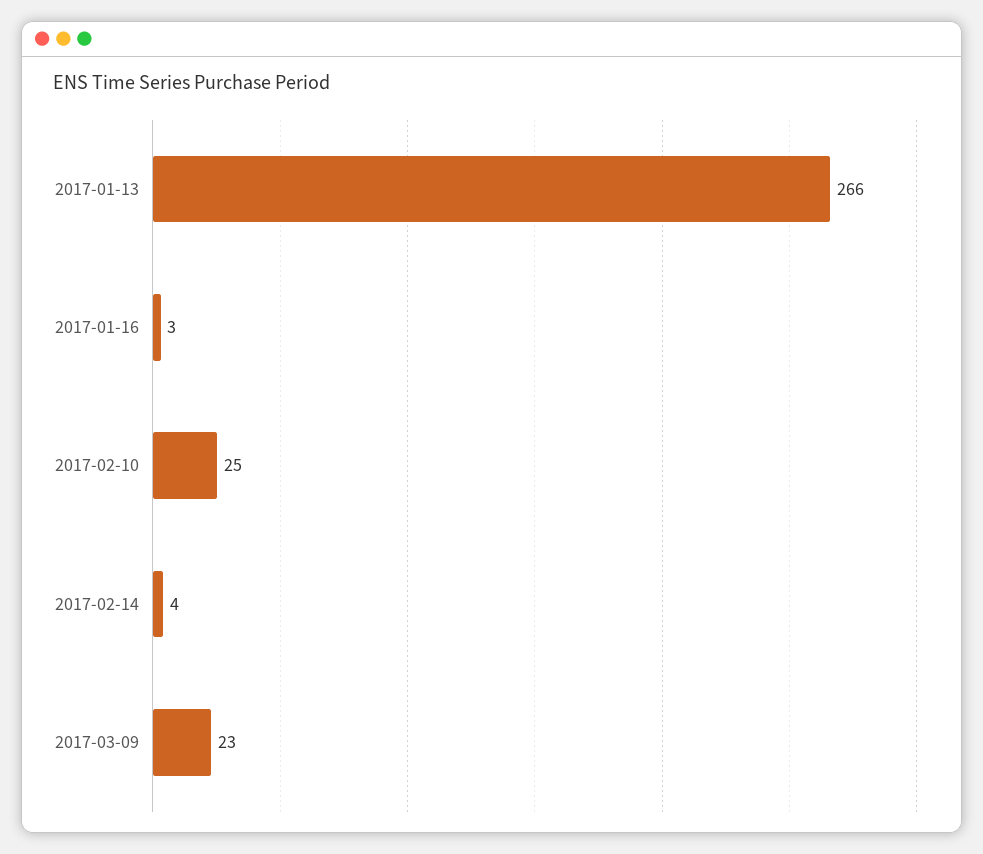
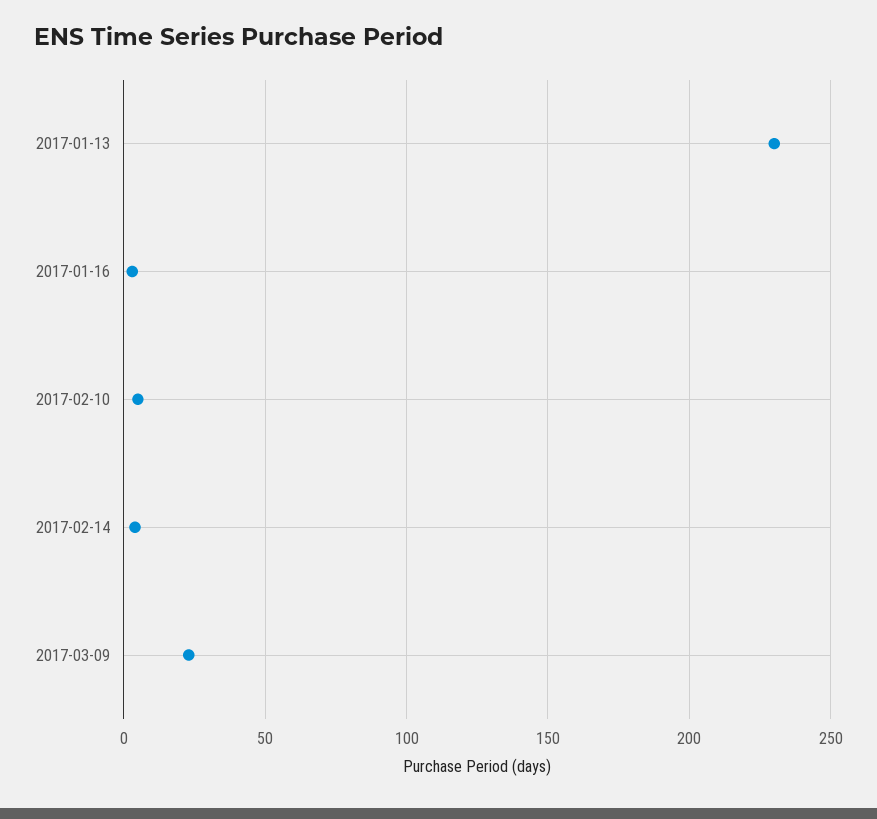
2017-01-13: 266 -> 230
2017-02-10: 25 -> 5

